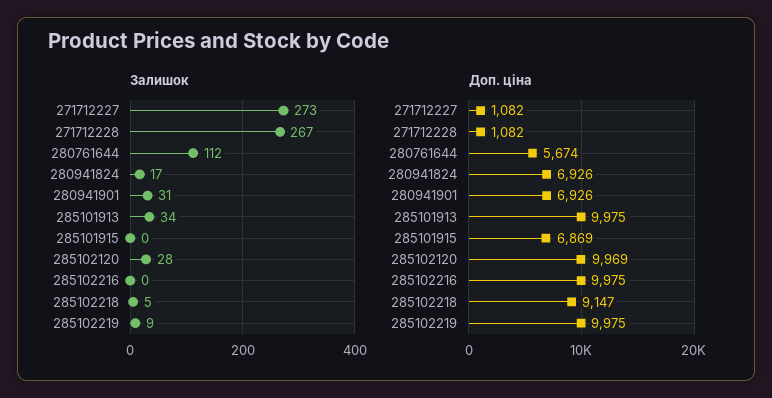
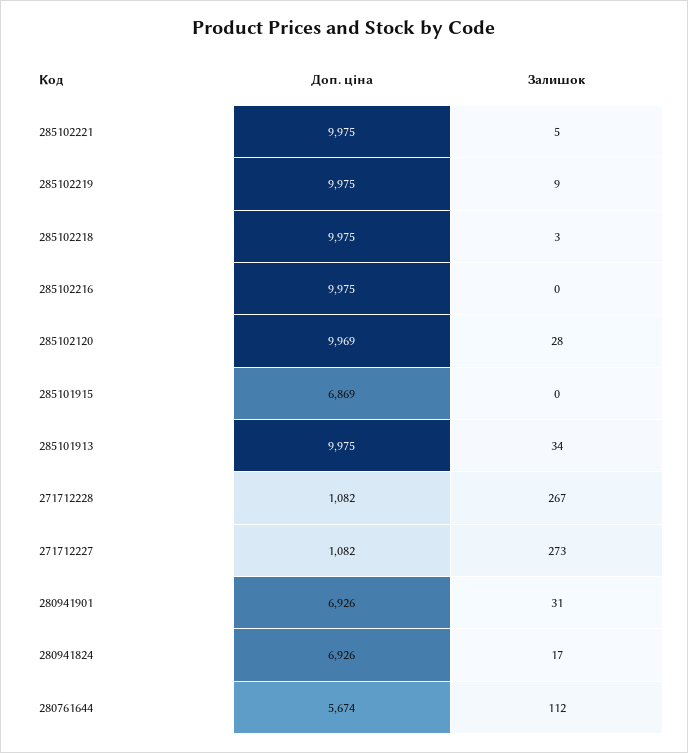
Залишок, 285102218: 5 -> 3
Доп. ціна, 285102218: 9147 -> 9975
Доп. ціна, 285102221: none -> 9975
Залишок, 285102221: none -> 5

